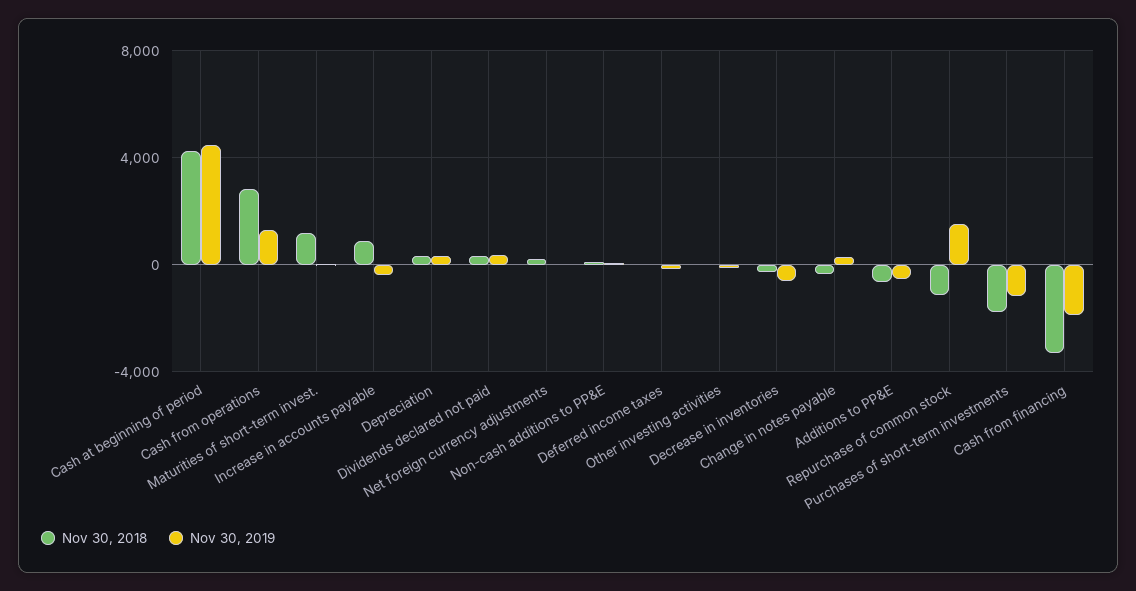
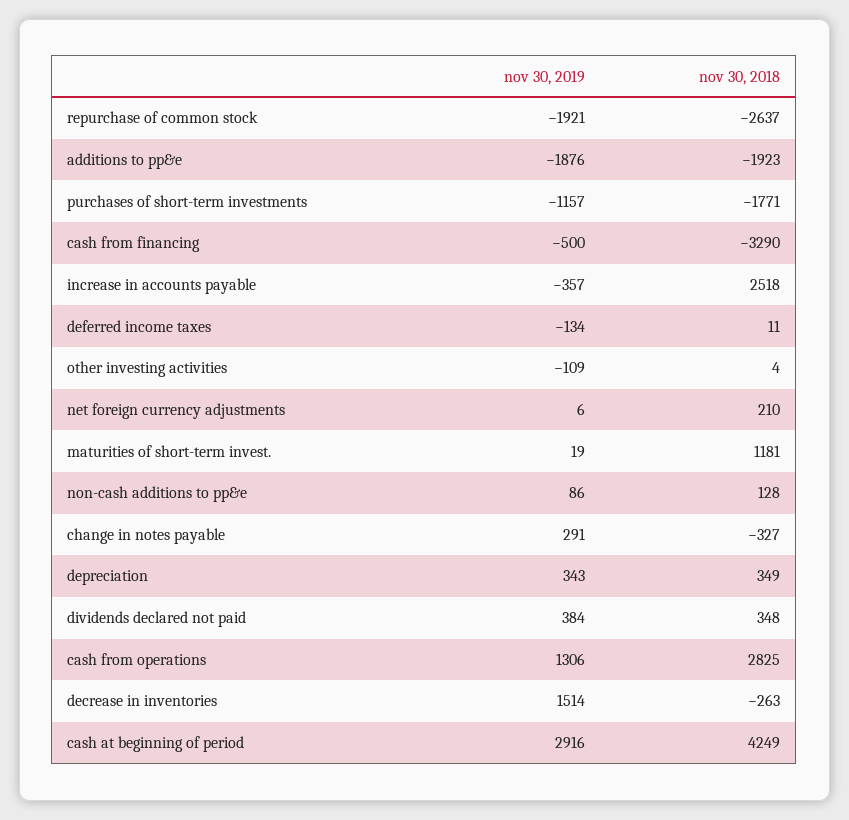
Nov 30, 2019, Cash at beginning of period: 4500 -> 2916
Nov 30, 2018, Increase in accounts payable: 1000 -> 2518
Nov 30, 2019, Decrease in inventories: -500 -> 1514
Nov 30, 2018, Additions to PP&E: -500 -> -1923
Nov 30, 2019, Additions to PP&E: -500 -> -1876
Nov 30, 2018, Repurchase of common stock: -1000 -> -2637
Nov 30, 2019, Repurchase of common stock: 1500 -> -1921
Nov 30, 2019, Cash from financing: -2000 -> -500

